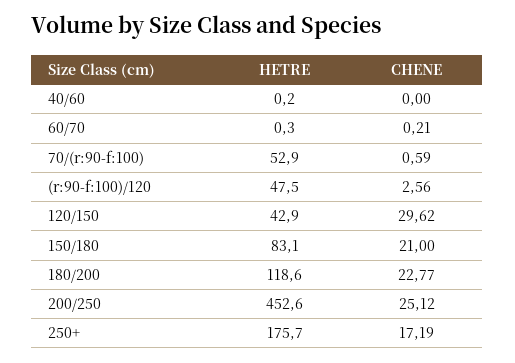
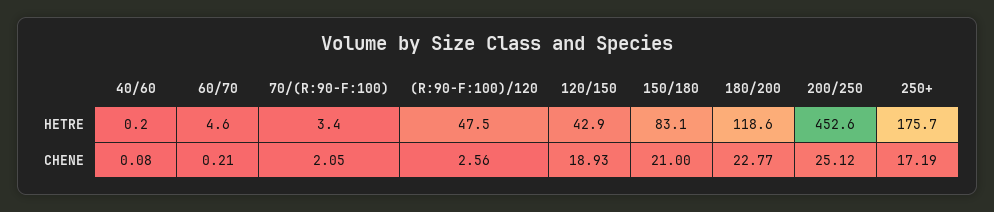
CHENE, 40/60: 0 -> 0.08
HETRE, 60/70: 0.3 -> 4.6
HETRE, 70/(r:90-f:100): 52.9 -> 3.4
CHENE, 70/(r:90-f:100): 0.59 -> 2.05
CHENE, 120/150: 29.62 -> 18.93

